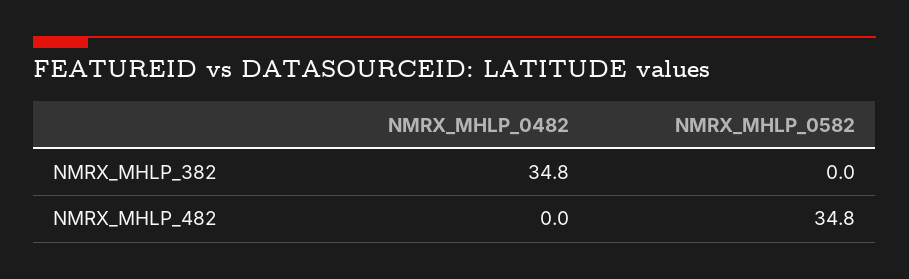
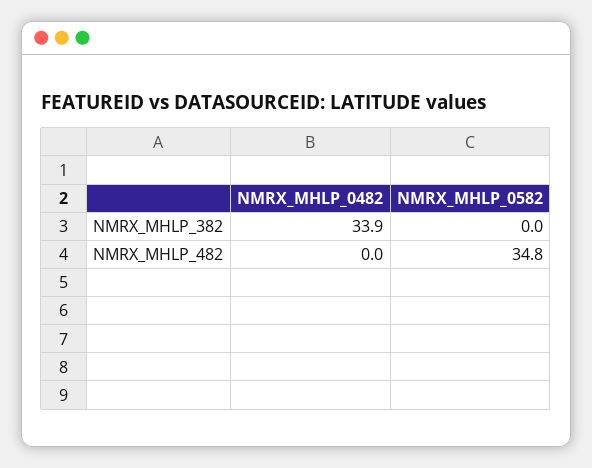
NMRX_MHLP_0482, NMRX_MHLP_382: 34.8 -> 33.9

